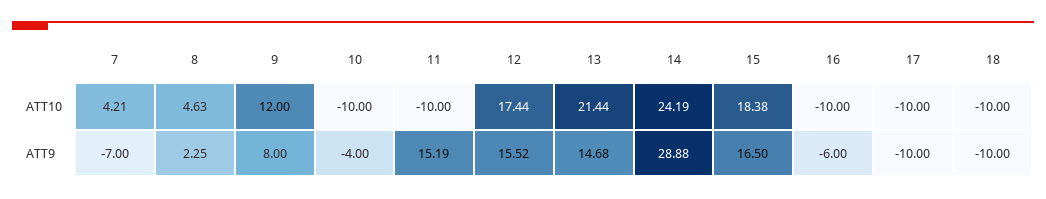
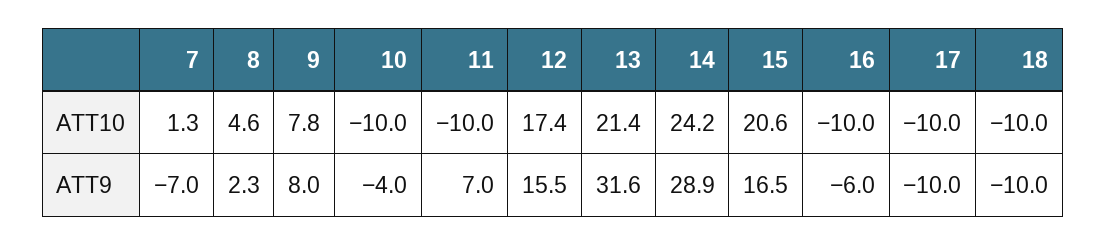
7, ATT10: 4.21 -> 1.3
9, ATT10: 12 -> 7.8
15, ATT10: 18.38 -> 20.6
11, ATT9: 15.19 -> 7
13, ATT9: 14.68 -> 31.6

